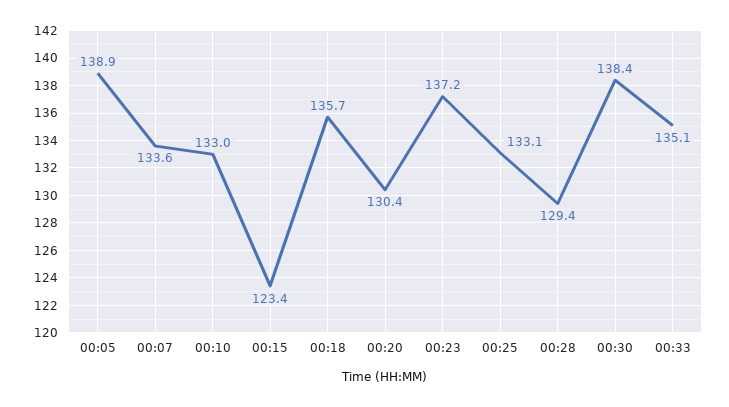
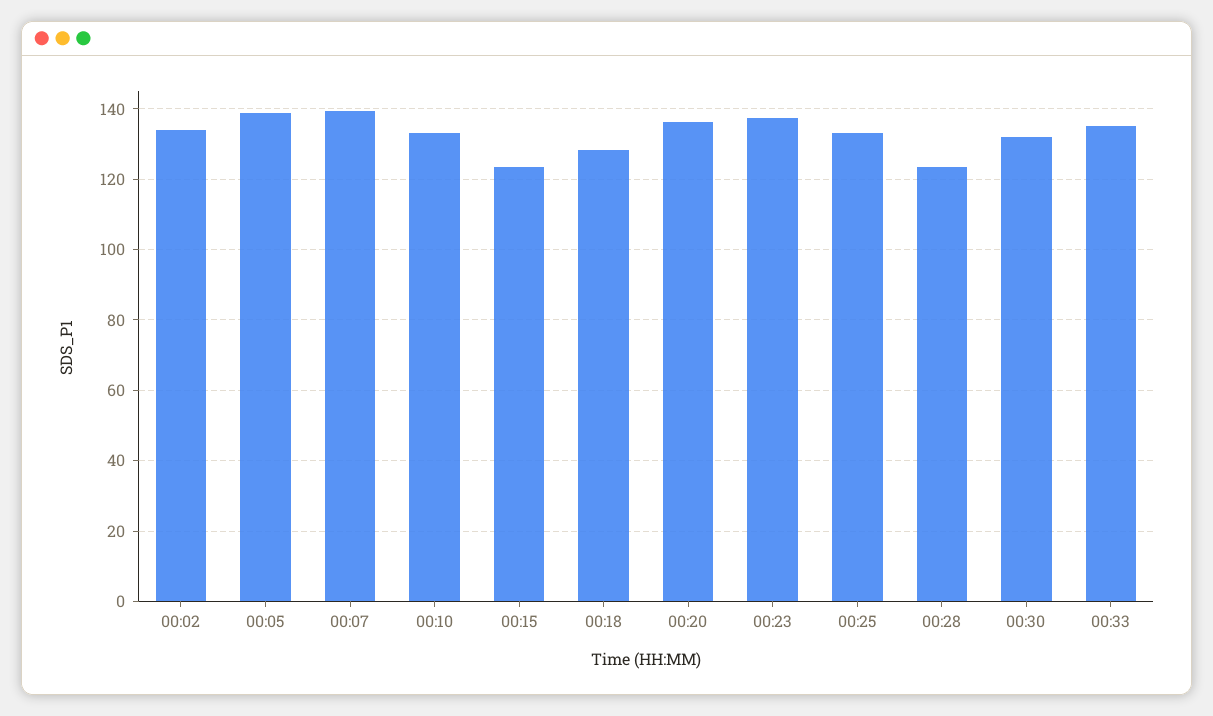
00:07: 133.6 -> 140
00:18: 135.7 -> 128
00:20: 130.4 -> 136
00:28: 129.4 -> 124
00:30: 138.4 -> 132
00:02: none -> 134

